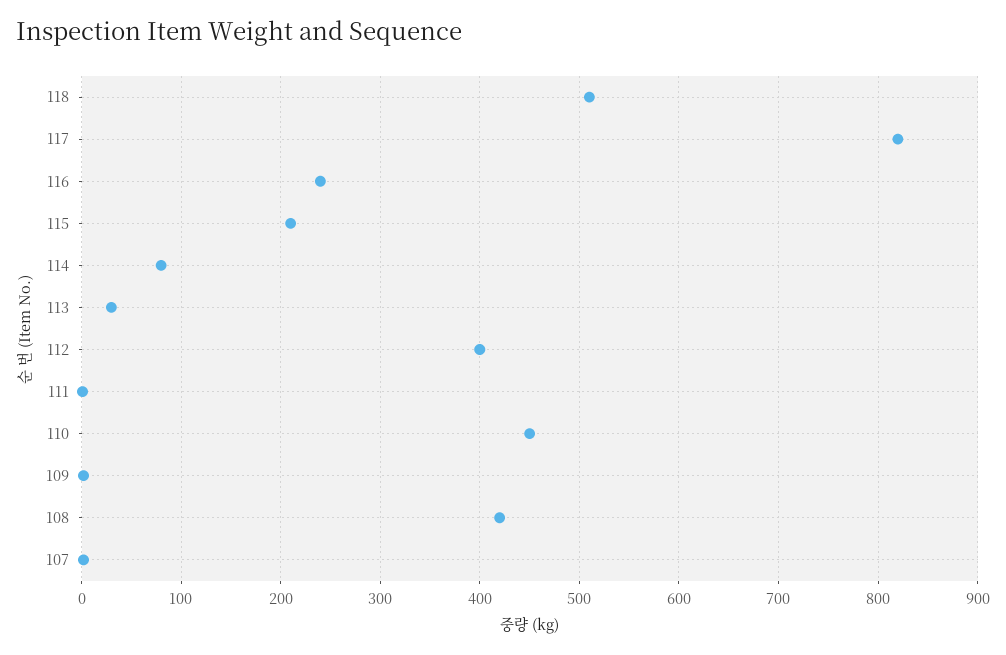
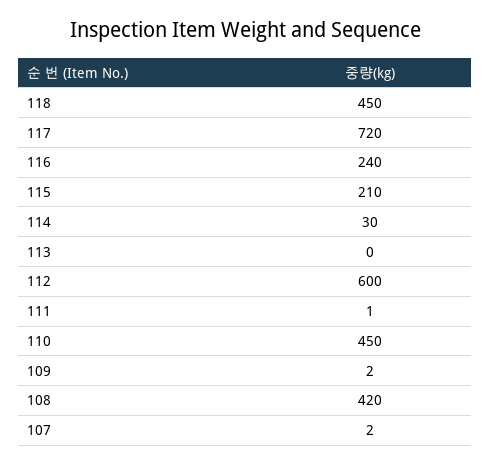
118: 510 -> 450
117: 820 -> 720
114: 80 -> 30
113: 30 -> 0
112: 400 -> 600

